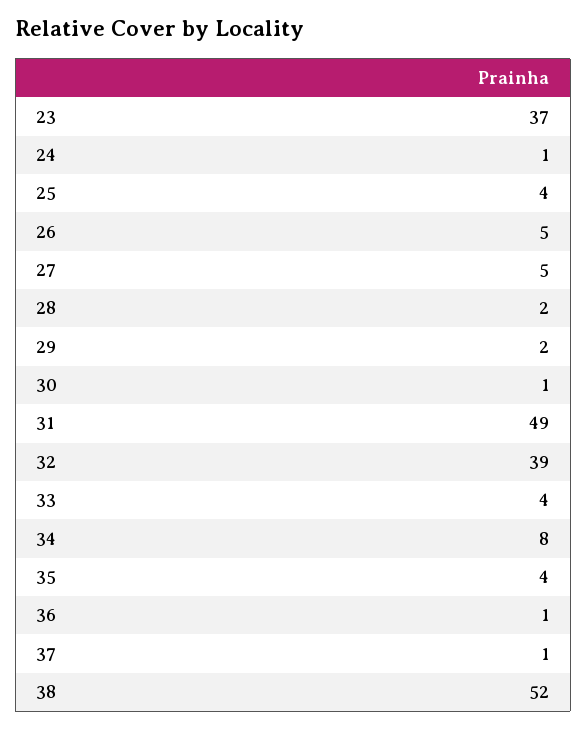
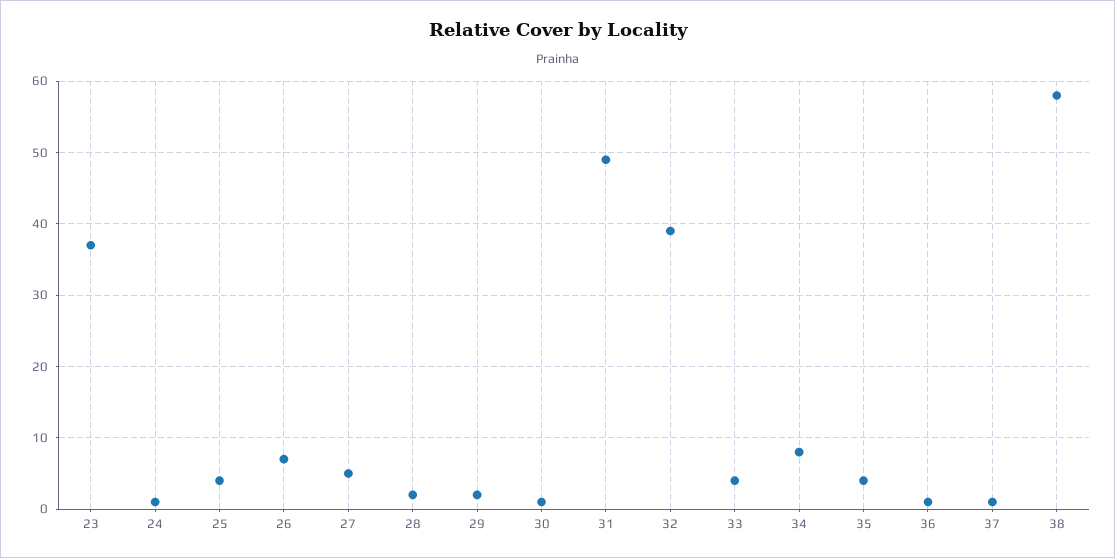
26: 5 -> 7
38: 52 -> 58

